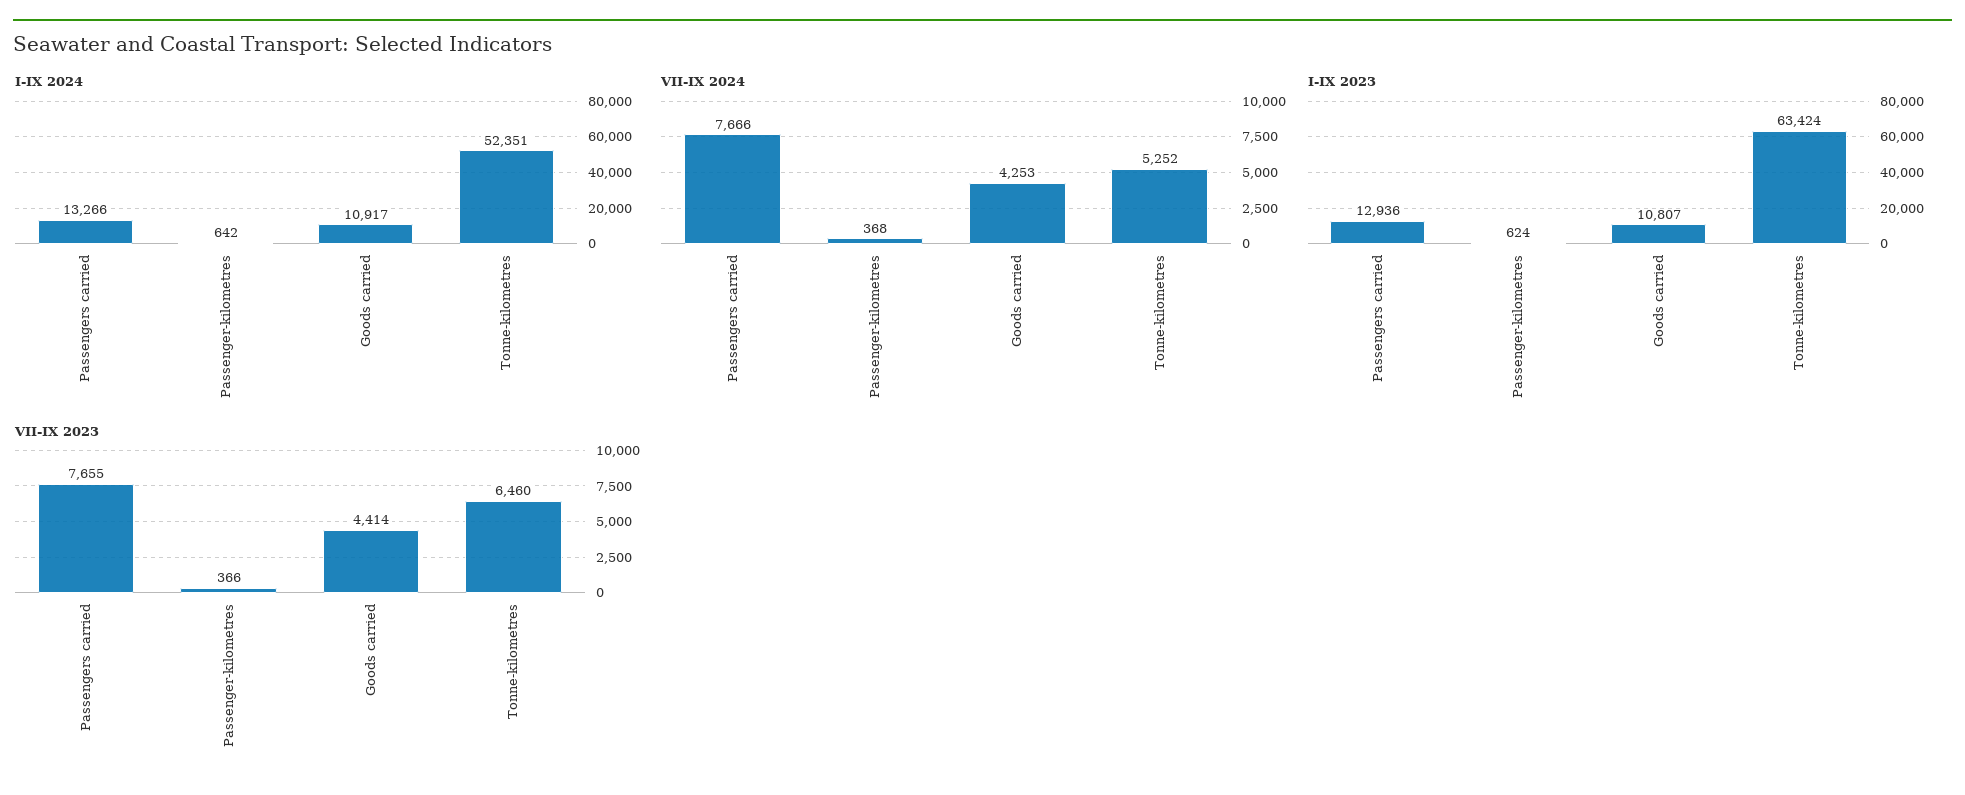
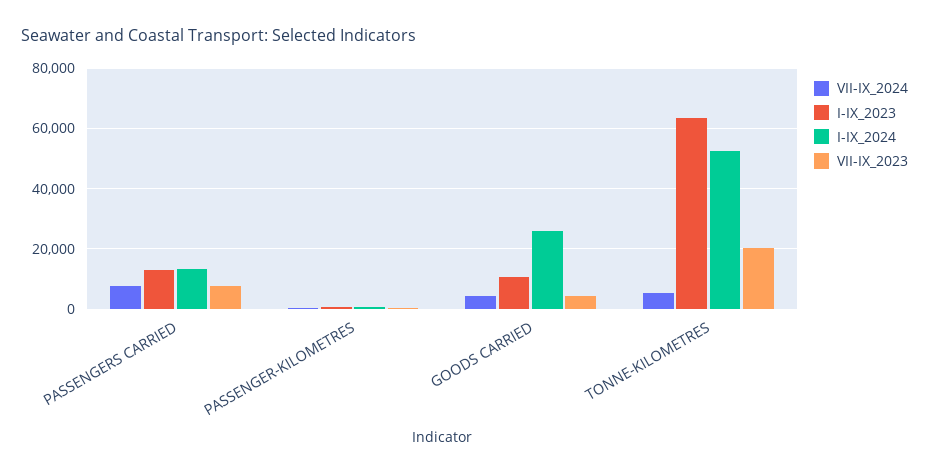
I-IX 2024, Goods carried: 10917 -> 26000
VII-IX 2023, Tonne-kilometres: 6460 -> 20000

